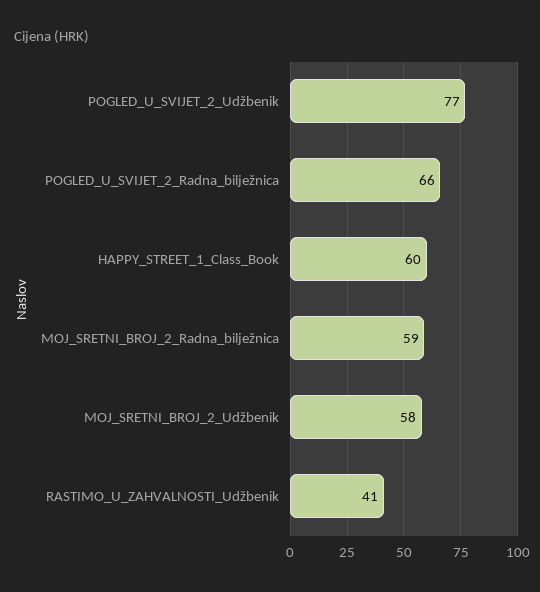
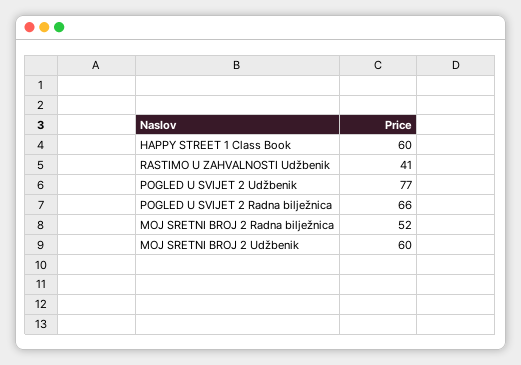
MOJ_SRETNI_BROJ_2_Radna_bilježnica: 59 -> 52
MOJ_SRETNI_BROJ_2_Udžbenik: 58 -> 60

